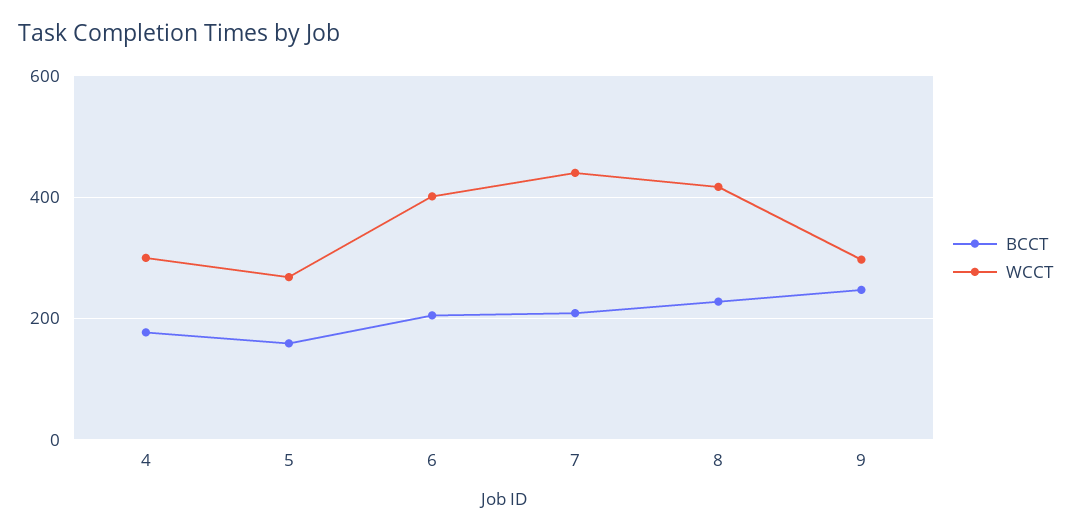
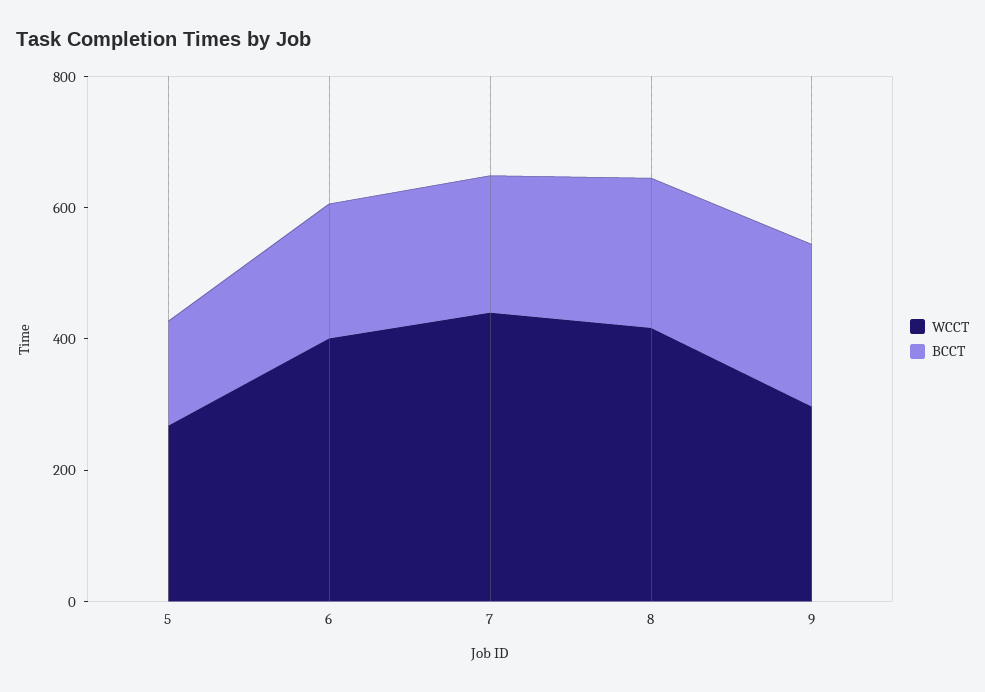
BCCT, 4: 180 -> none
WCCT, 4: 300 -> none

